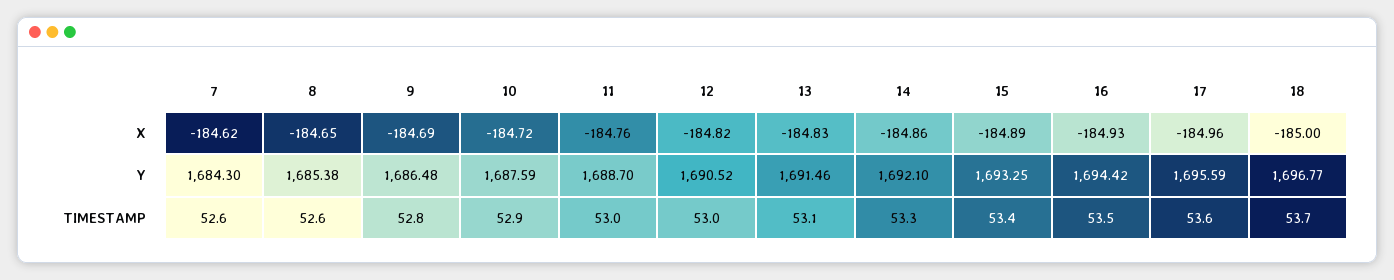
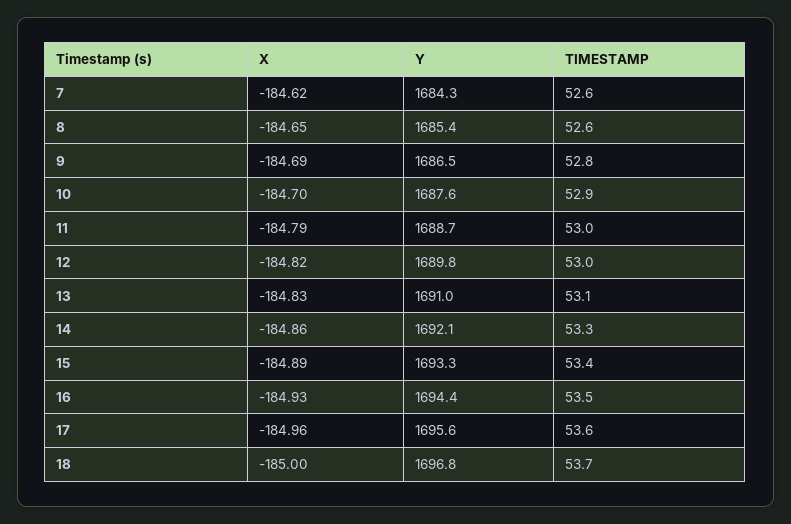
10, X: -184.72 -> -184.7
11, X: -184.76 -> -184.79
12, Y: 1690.52 -> 1689.8
13, Y: 1691.46 -> 1691

